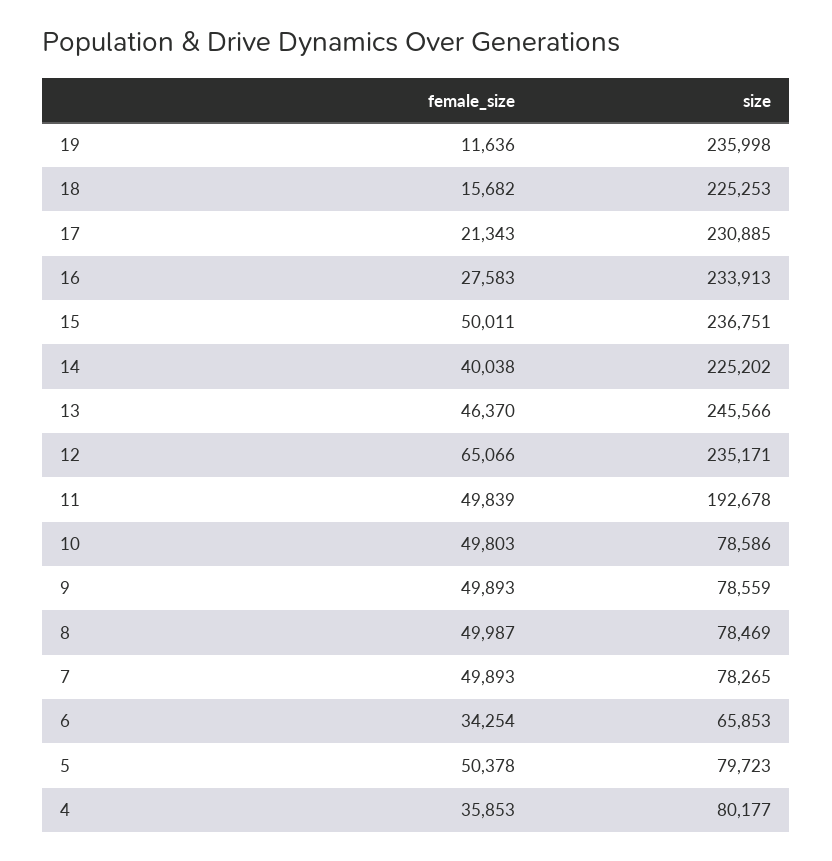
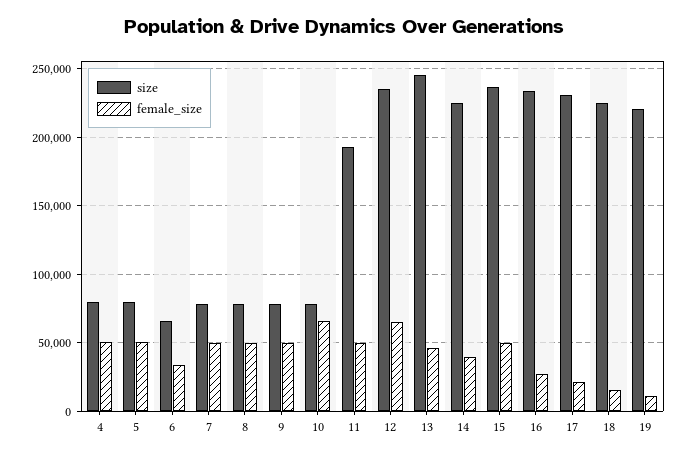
size, 19: 235998 -> 220000
female_size, 10: 49803 -> 65000
female_size, 4: 35853 -> 50000

